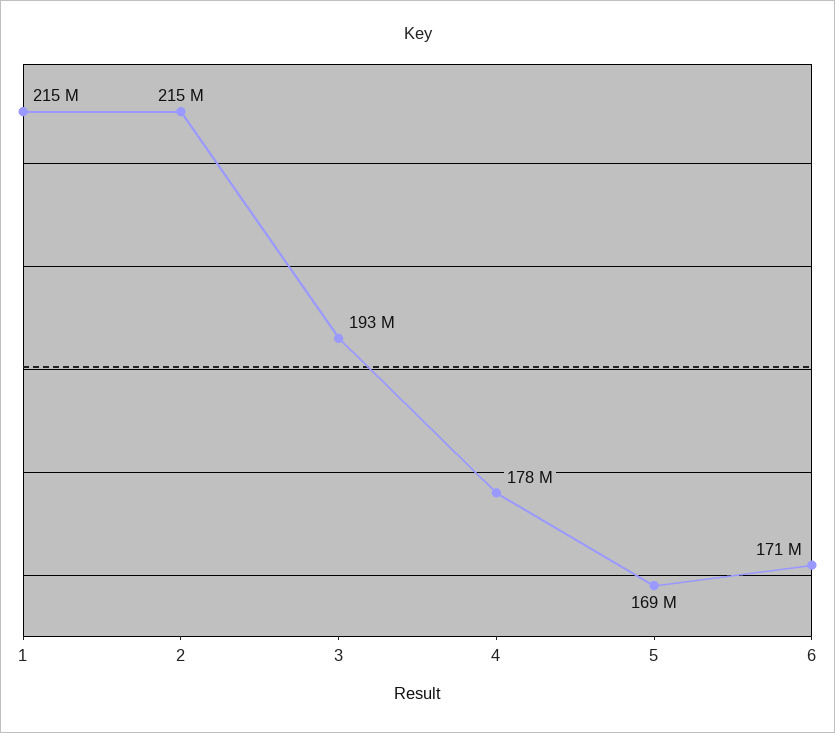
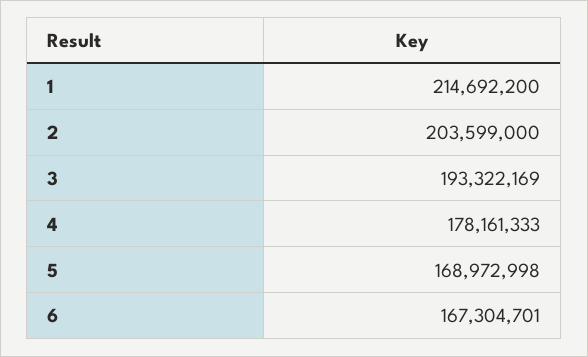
2: 215000000 -> 203599000
6: 171000000 -> 167304701

